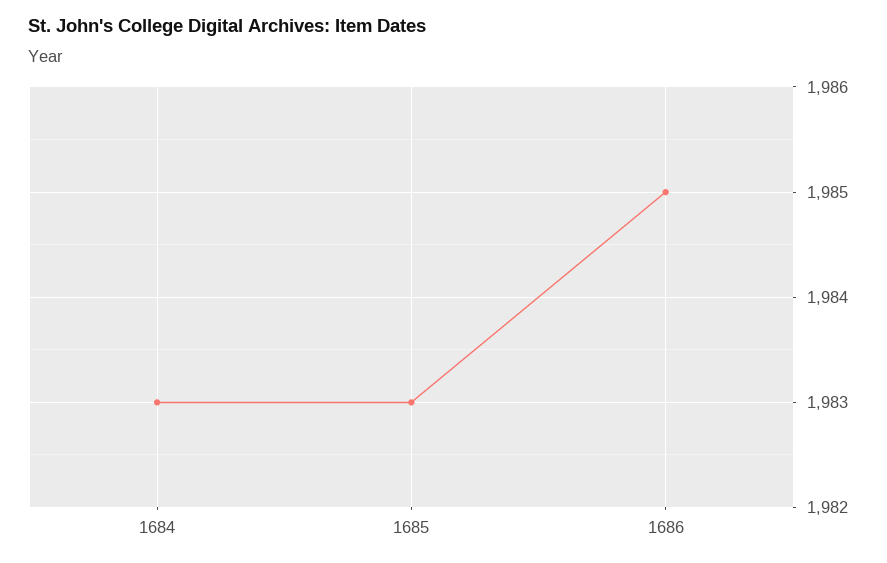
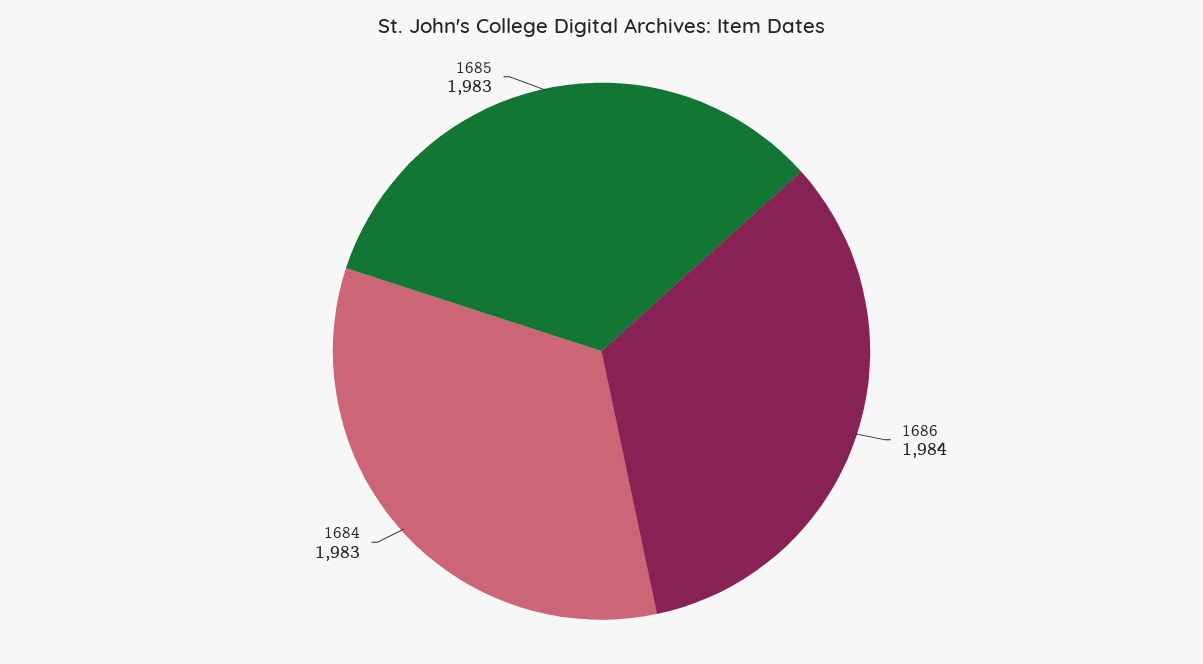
1686: 1985 -> 1984

